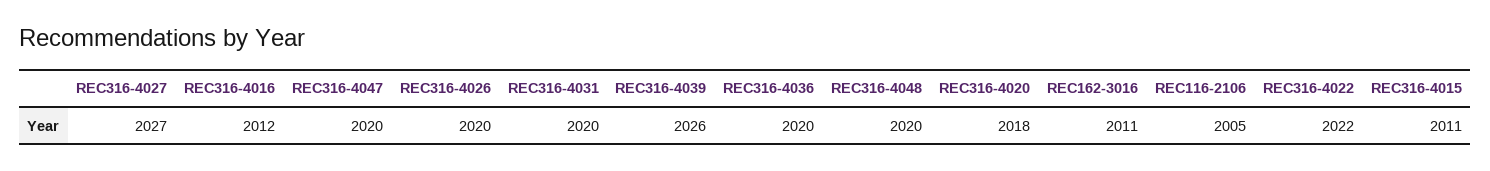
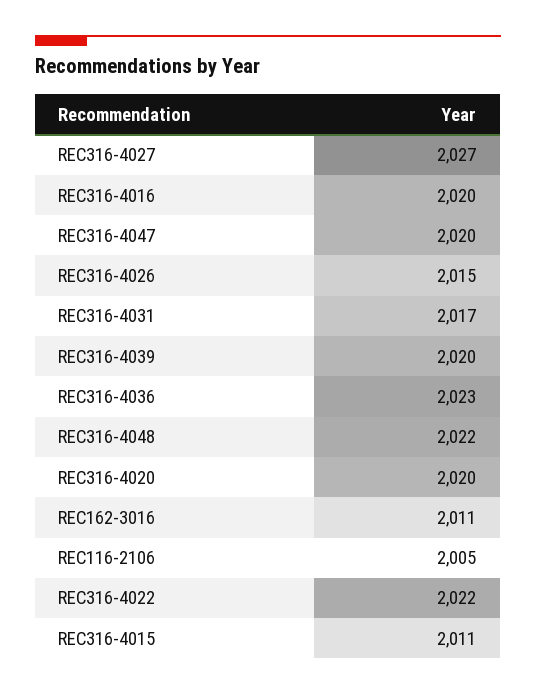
REC316-4016: 2012 -> 2020
REC316-4026: 2020 -> 2015
REC316-4031: 2020 -> 2017
REC316-4039: 2026 -> 2020
REC316-4036: 2020 -> 2023
REC316-4048: 2020 -> 2022
REC316-4020: 2018 -> 2020

